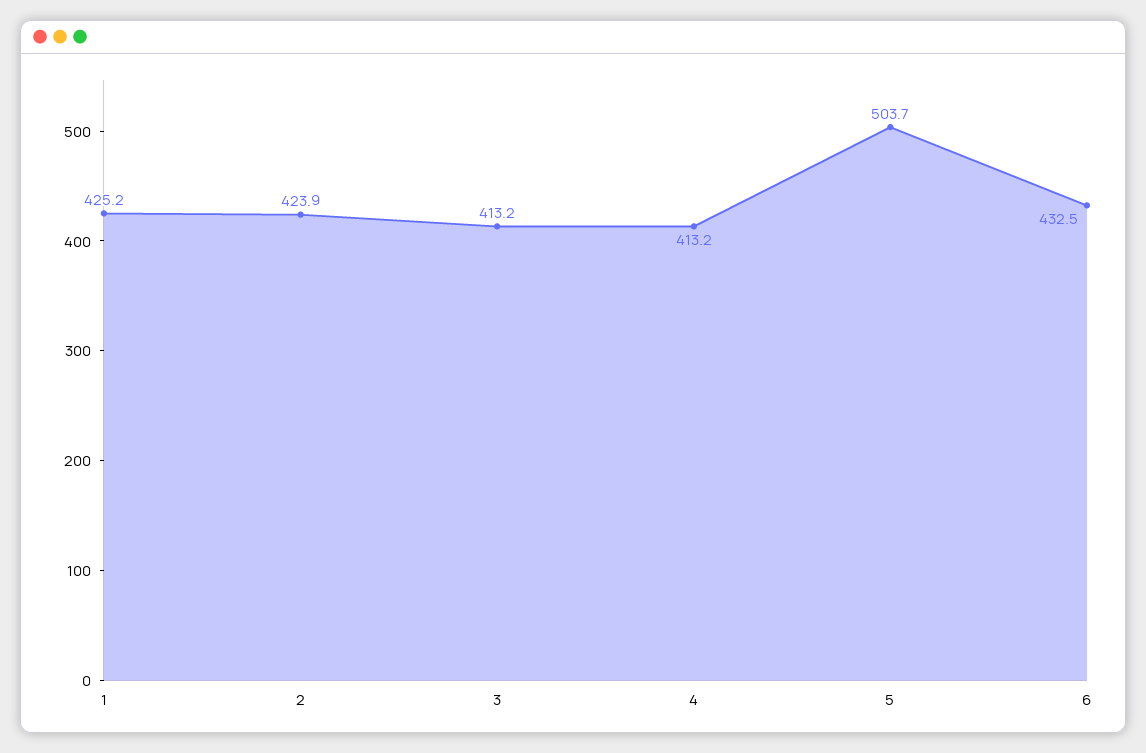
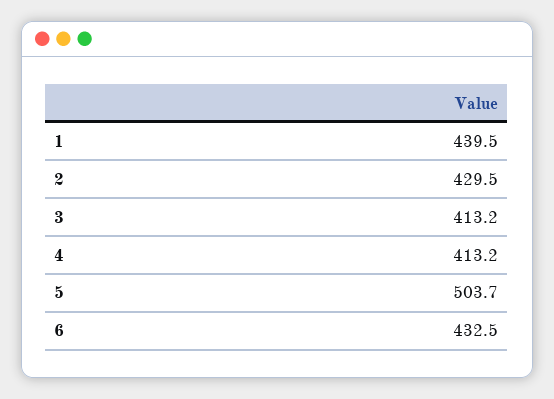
1: 425.2 -> 439.5
2: 423.9 -> 429.5

